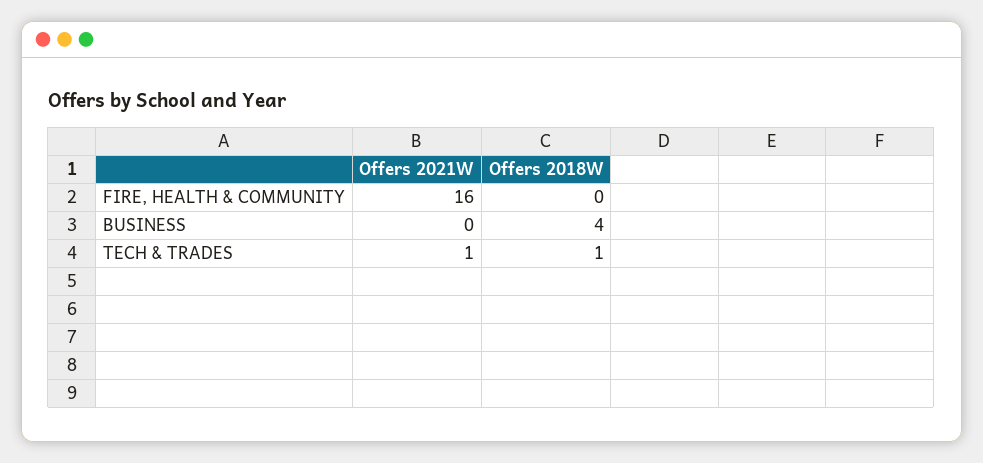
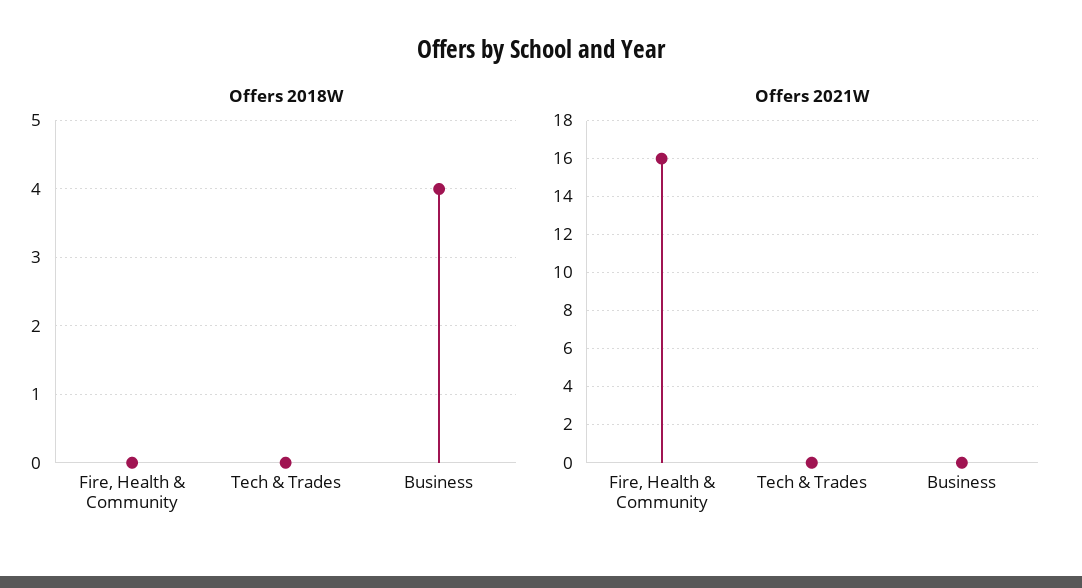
Offers 2021W, TECH & TRADES: 1 -> 0
Offers 2018W, TECH & TRADES: 1 -> 0

